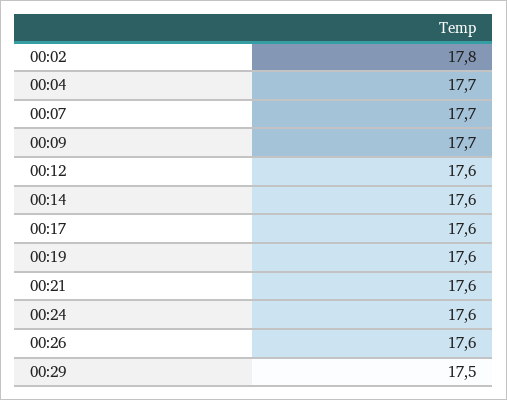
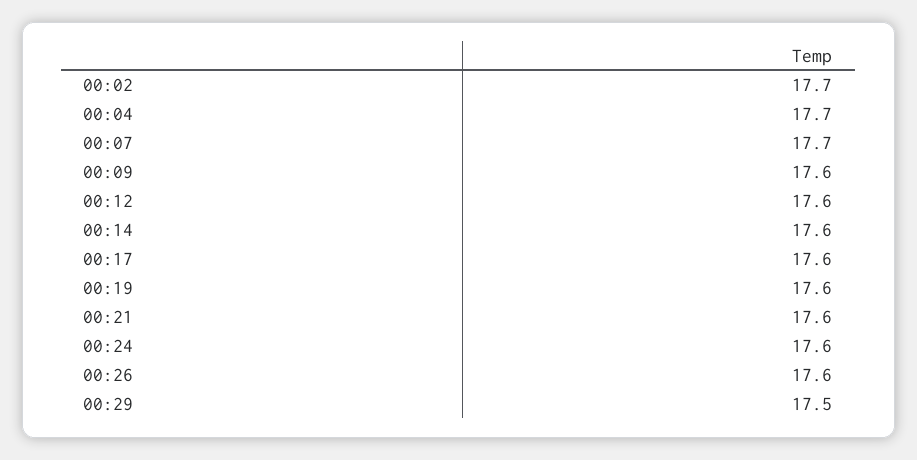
00:02: 17.8 -> 17.7
00:09: 17.7 -> 17.6

